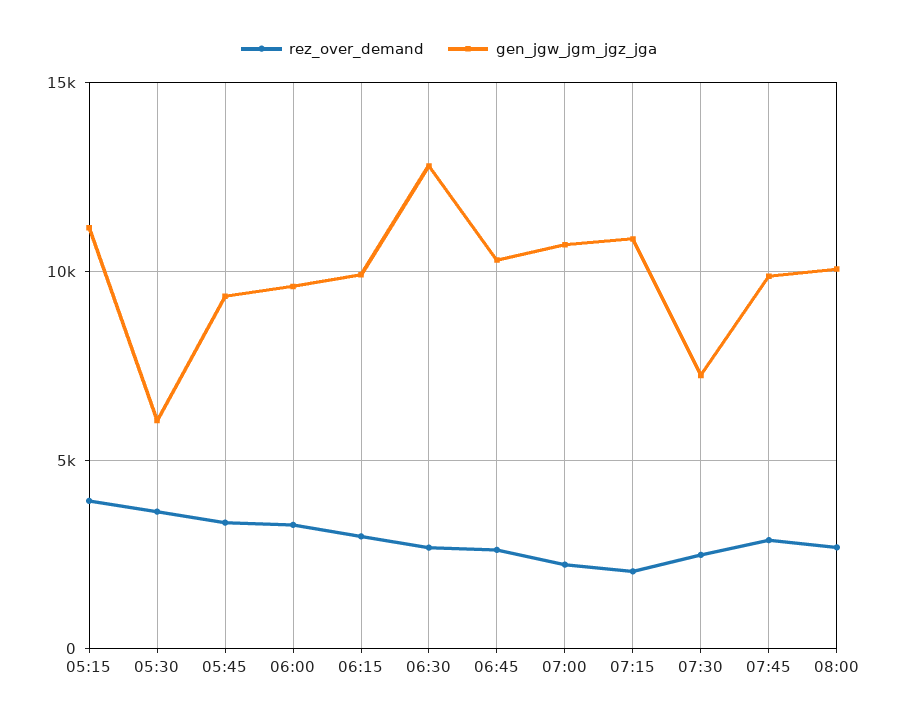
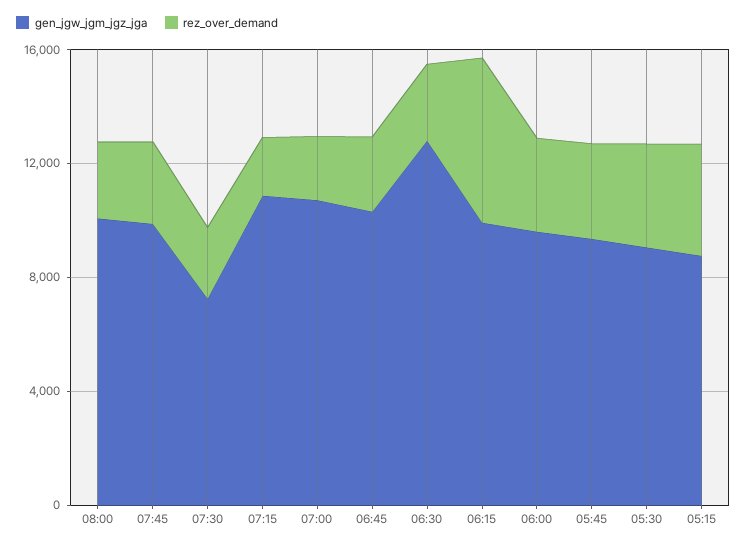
gen_jgw_jgm_jgz_jga, 05:15: 11000 -> 9000
gen_jgw_jgm_jgz_jga, 05:30: 6000 -> 9000
rez_over_demand, 06:15: 3000 -> 6000

